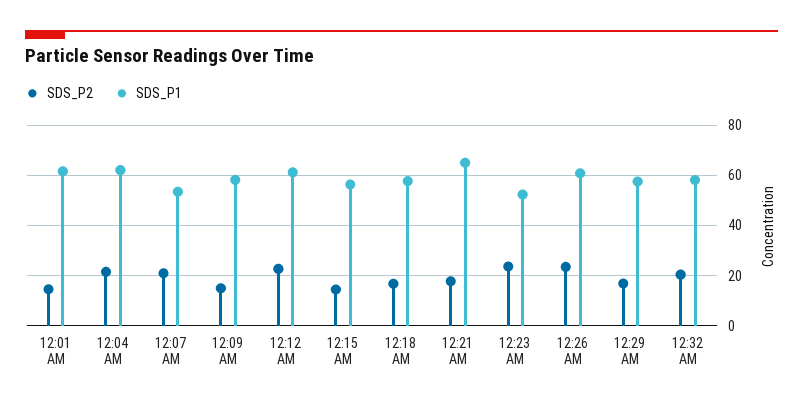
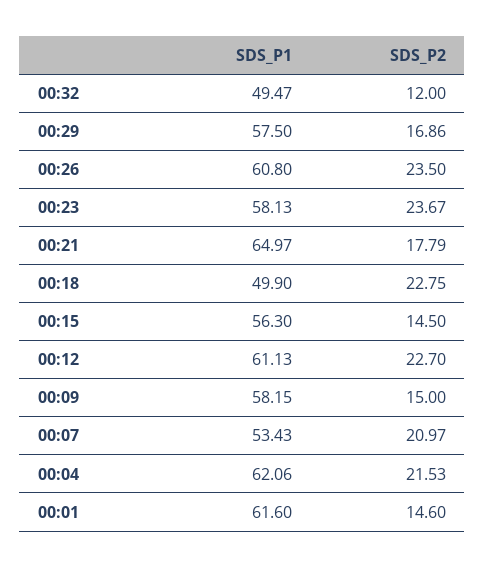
SDS_P2, 12:18 AM: 17.5 -> 22.75
SDS_P1, 12:18 AM: 57.5 -> 49.9
SDS_P1, 12:23 AM: 52.5 -> 58.13
SDS_P2, 12:32 AM: 20 -> 12
SDS_P1, 12:32 AM: 57.5 -> 49.47

